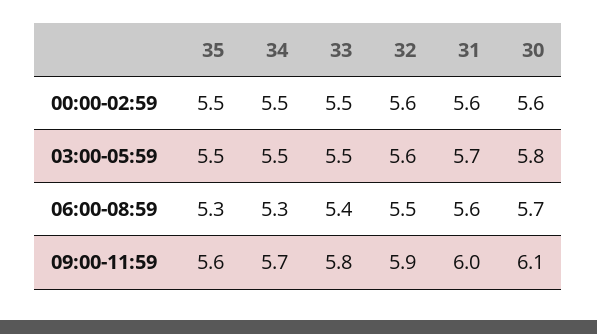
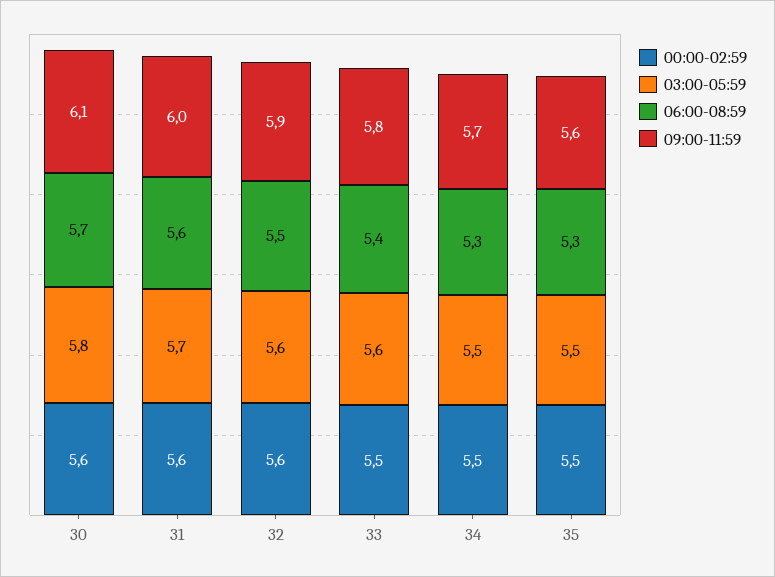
03:00-05:59, 33: 5.5 -> 5.6

